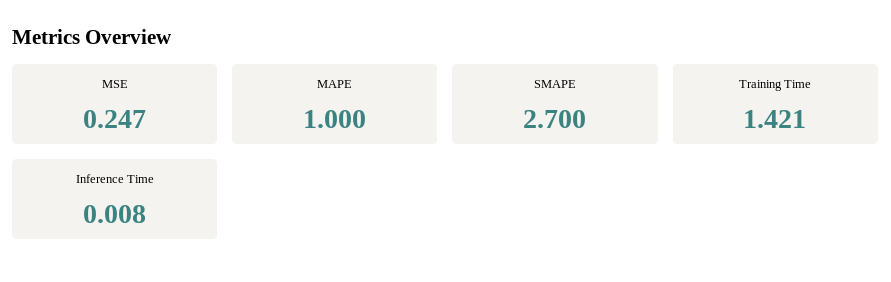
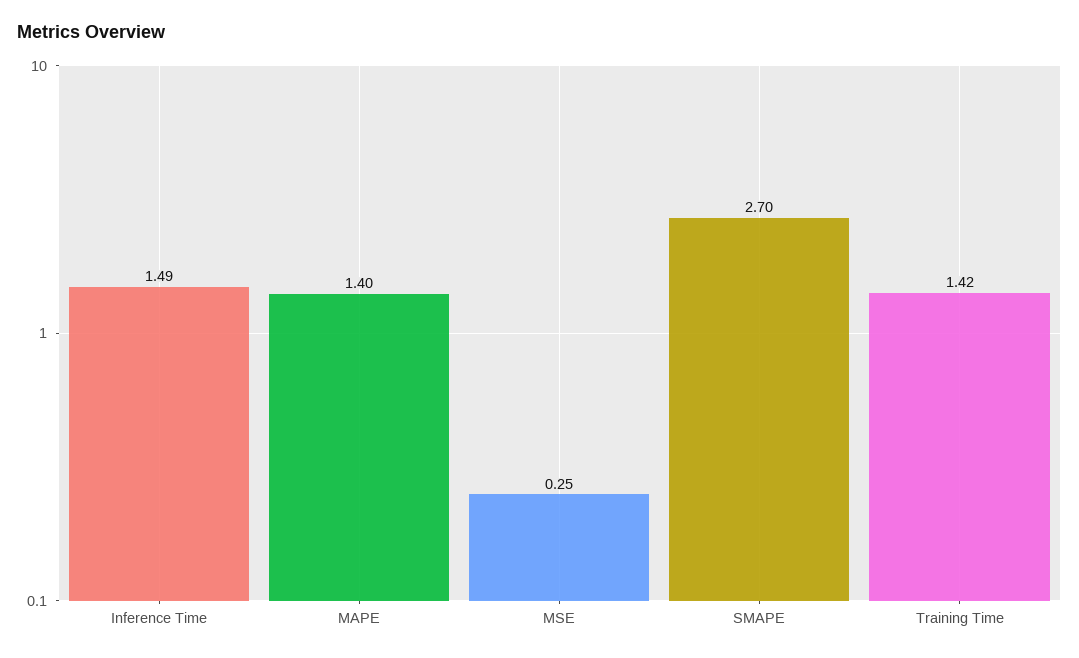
MAPE: 1 -> 1.4
Inference Time: 0.008 -> 1.49

